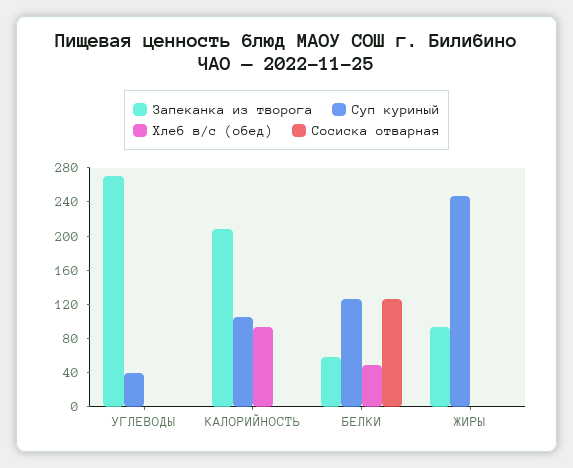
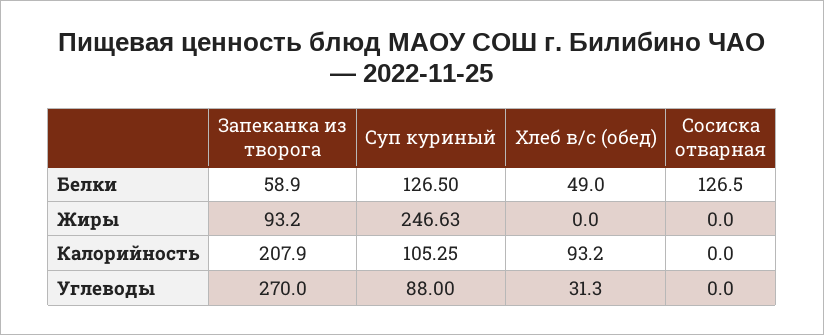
Суп куриный, УГЛЕВОДЫ: 40 -> 88
Хлеб в/с (обед), УГЛЕВОДЫ: 0 -> 31.3

